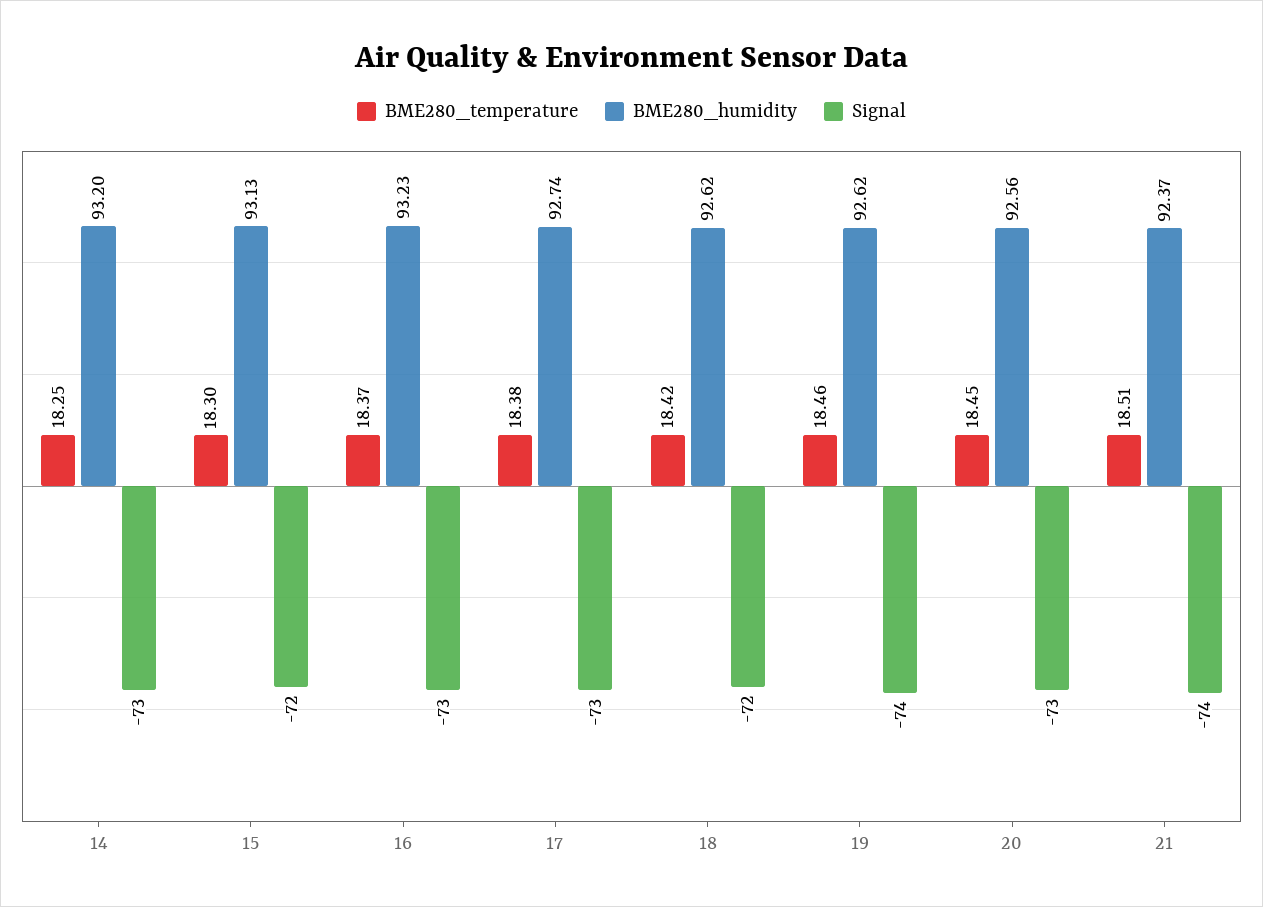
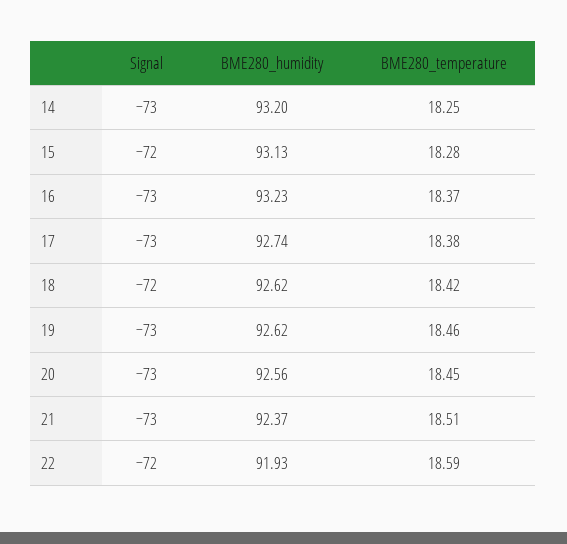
BME280_temperature, 15: 18.3 -> 18.28
Signal, 19: -74 -> -73
Signal, 21: -74 -> -73
Signal, 22: none -> -72
BME280_humidity, 22: none -> 91.93
BME280_temperature, 22: none -> 18.59

